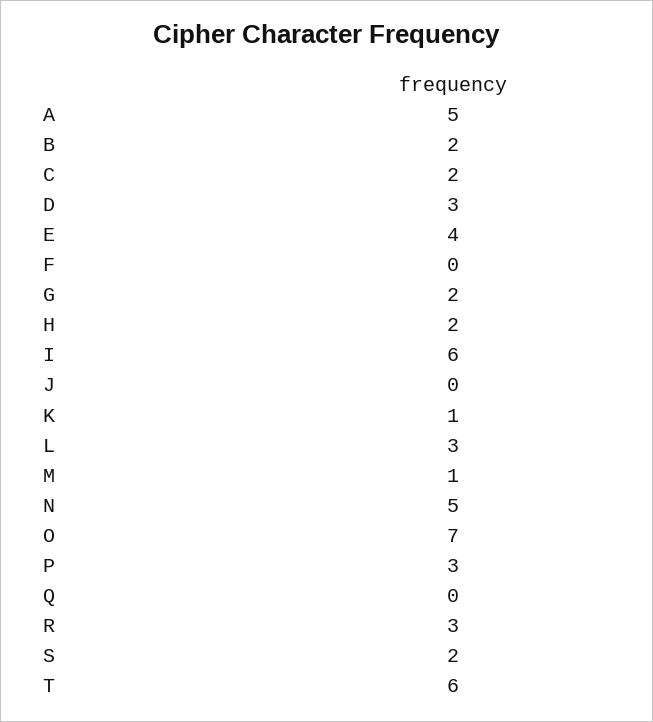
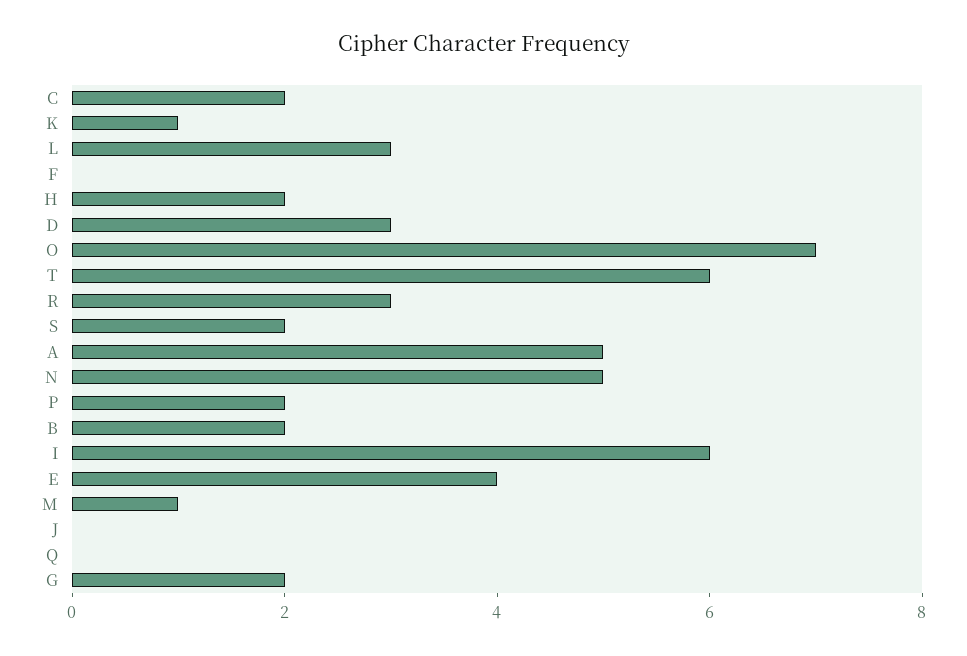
P: 3 -> 2

